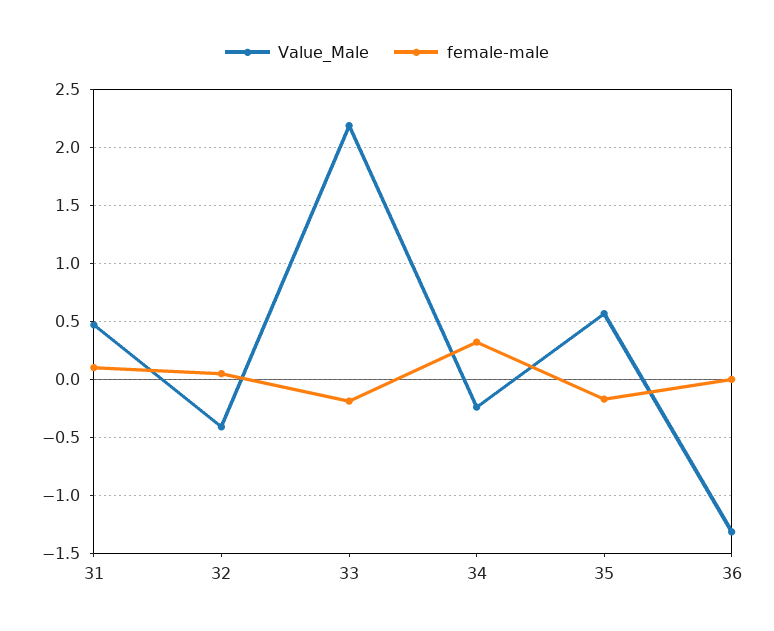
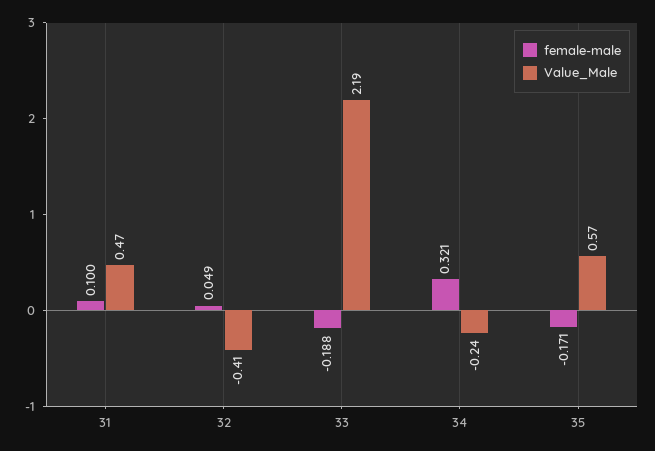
Value_Male, 36: -1.3 -> none
female-male, 36: 0 -> none

